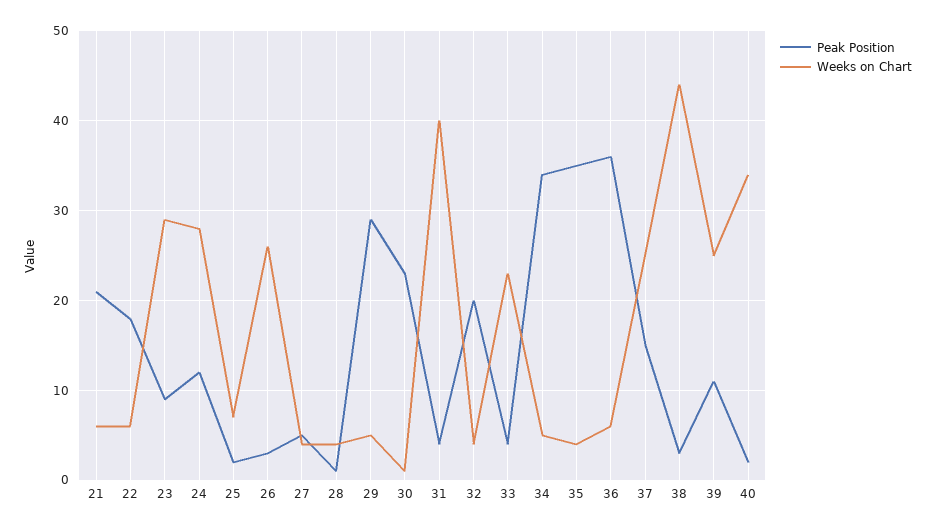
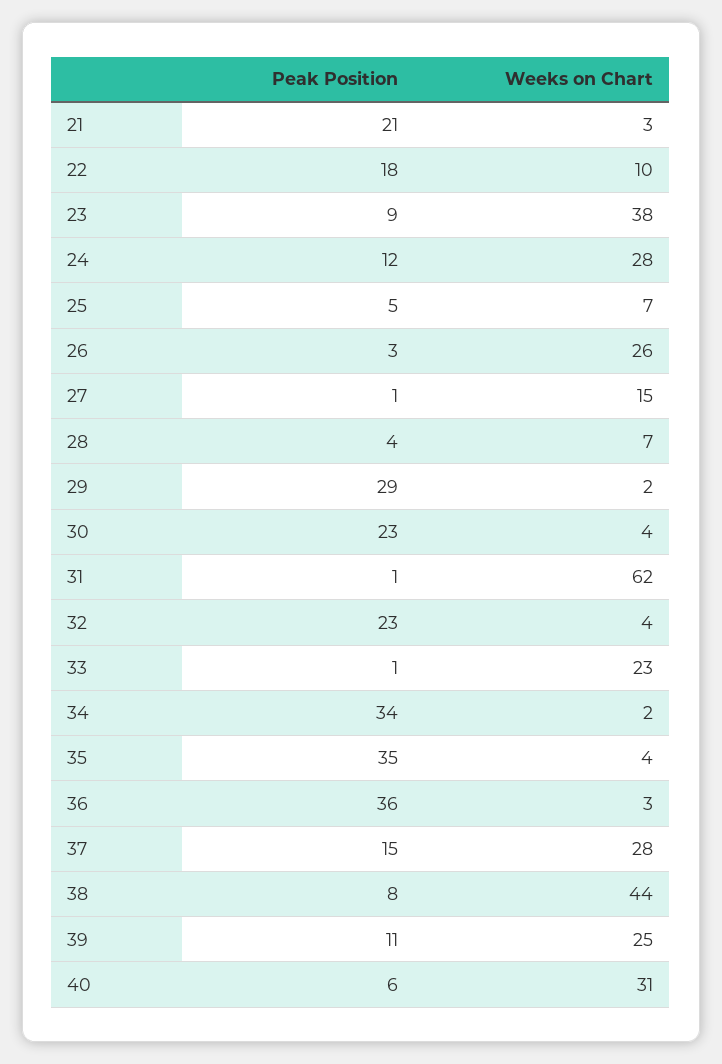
Weeks on Chart, 21: 6 -> 3
Weeks on Chart, 22: 6 -> 10
Weeks on Chart, 23: 29 -> 38
Peak Position, 25: 2 -> 5
Peak Position, 27: 5 -> 1
Weeks on Chart, 27: 4 -> 15
Peak Position, 28: 1 -> 4
Weeks on Chart, 28: 4 -> 7
Weeks on Chart, 29: 5 -> 2
Weeks on Chart, 30: 1 -> 4
Peak Position, 31: 4 -> 1
Weeks on Chart, 31: 40 -> 62
Peak Position, 32: 20 -> 23
Peak Position, 33: 4 -> 1
Weeks on Chart, 34: 5 -> 2
Weeks on Chart, 36: 6 -> 3
Weeks on Chart, 37: 25 -> 28
Peak Position, 38: 3 -> 8
Peak Position, 40: 2 -> 6
Weeks on Chart, 40: 34 -> 31

